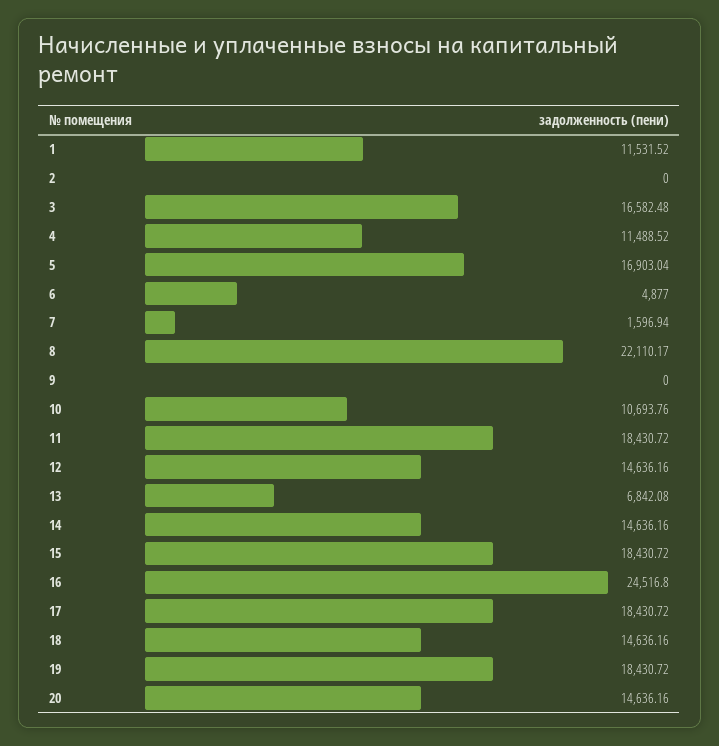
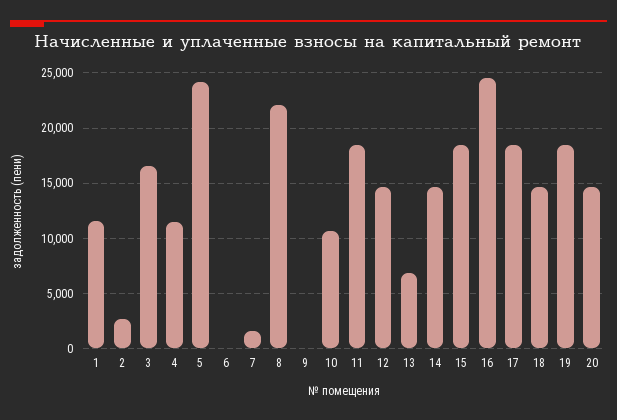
2: 0 -> 3000
5: 16903.04 -> 24000
6: 4877 -> 0

